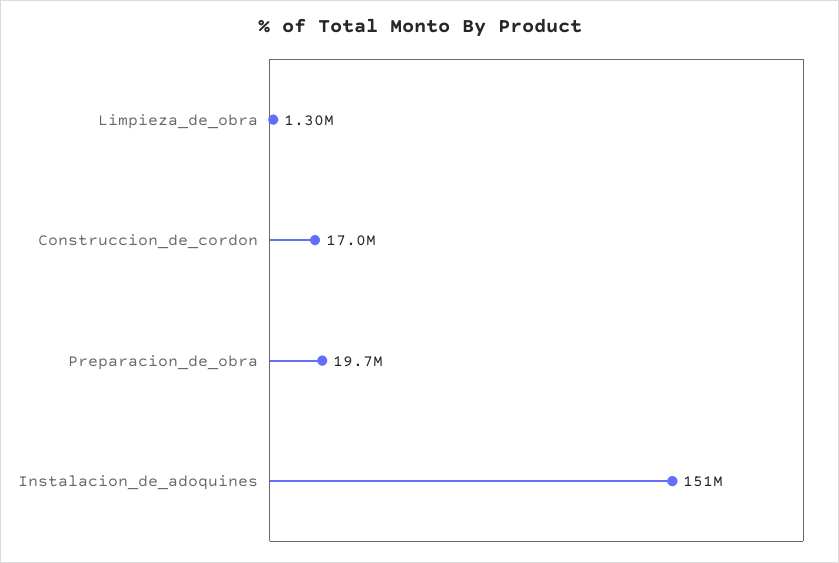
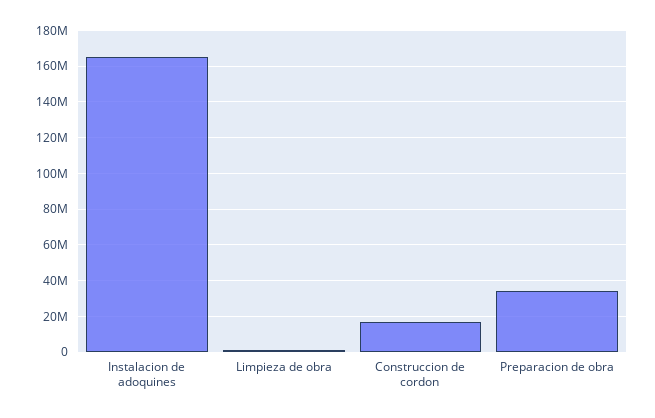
Preparacion_de_obra: 19700000 -> 35000000
Instalacion_de_adoquines: 151000000 -> 165000000

